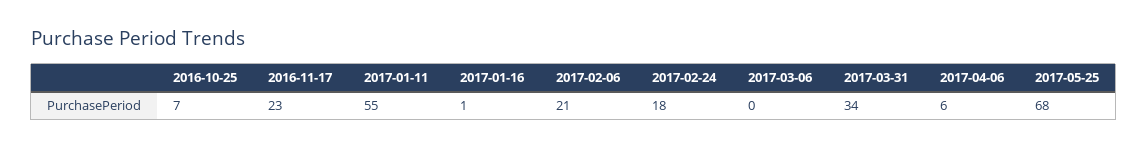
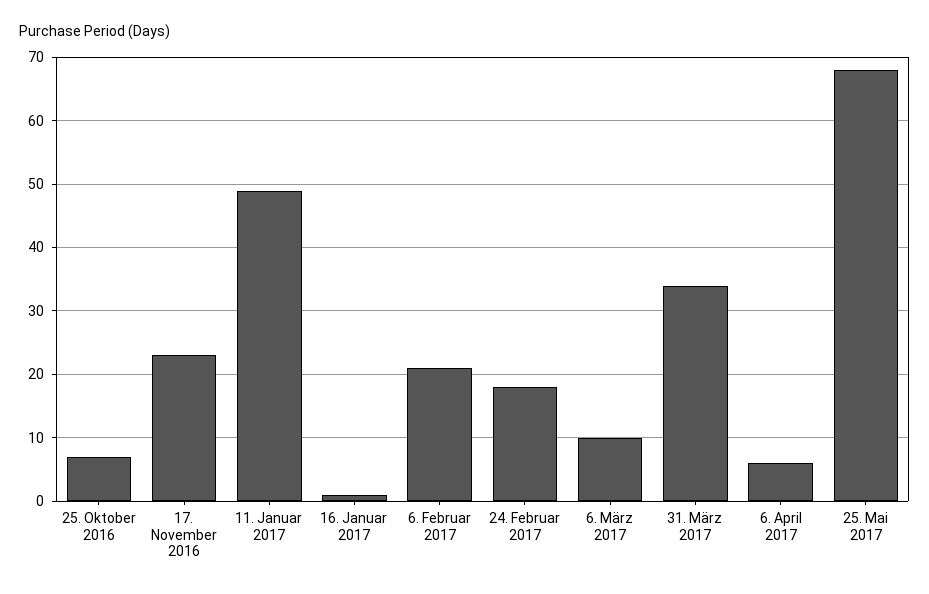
2017-01-11: 55 -> 49
2017-03-06: 0 -> 10

